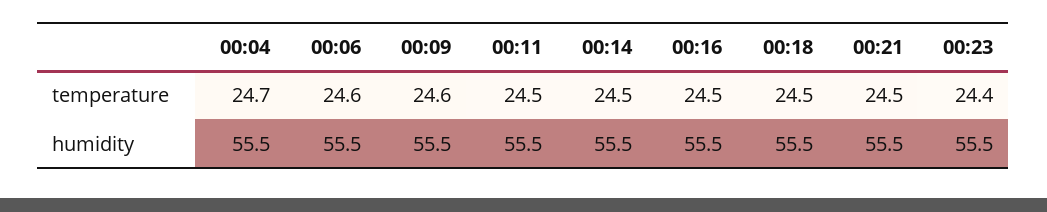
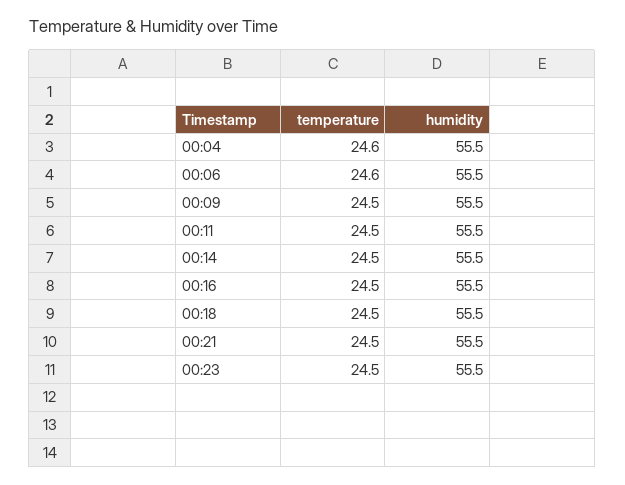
00:04, temperature: 24.7 -> 24.6
00:09, temperature: 24.6 -> 24.5
00:23, temperature: 24.4 -> 24.5

